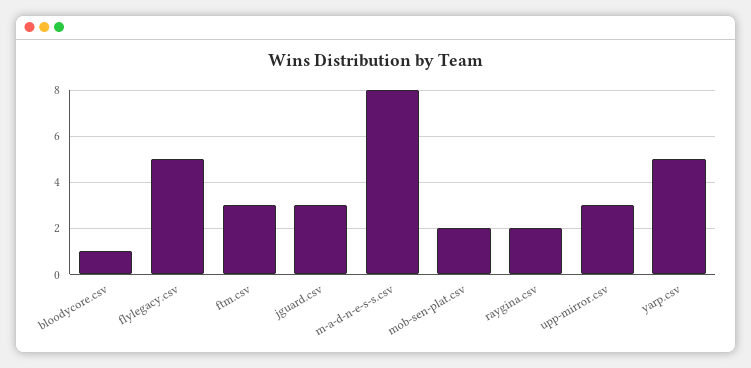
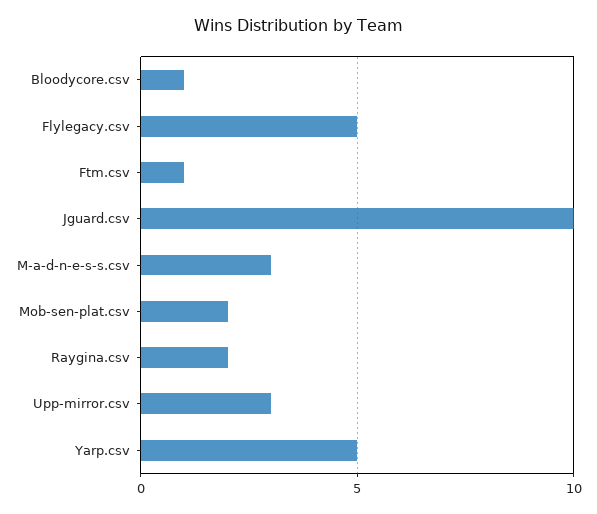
ftm.csv: 3 -> 1
jguard.csv: 3 -> 10
m-a-d-n-e-s-s.csv: 8 -> 3

